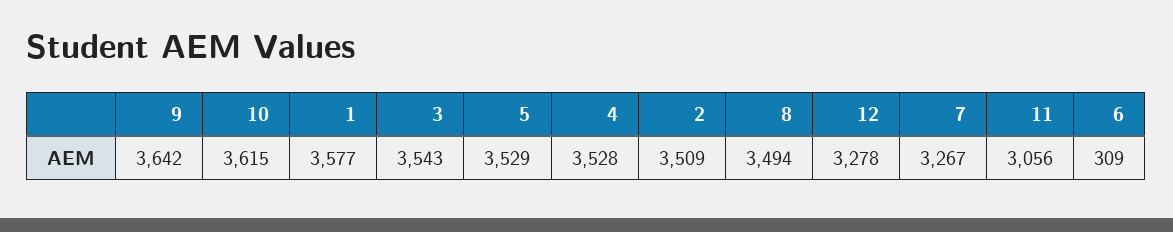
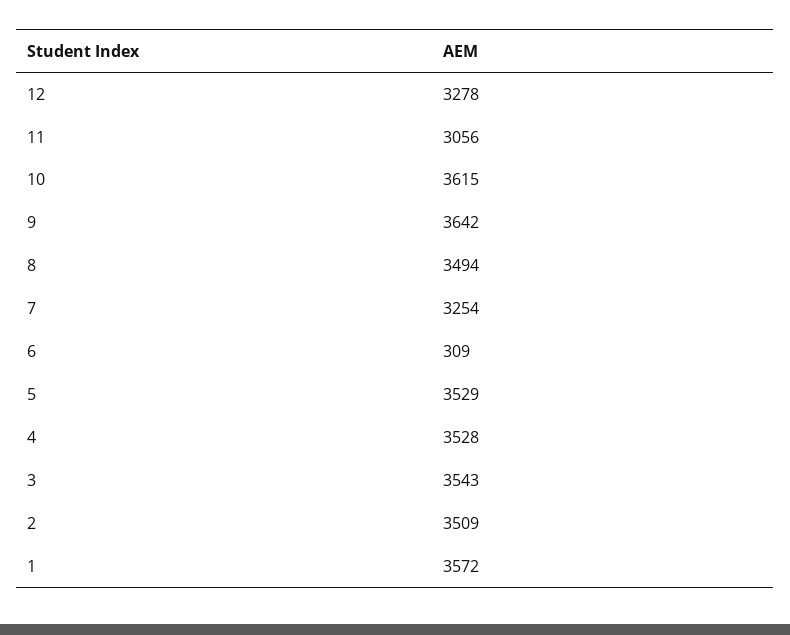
1: 3577 -> 3572
7: 3267 -> 3254

